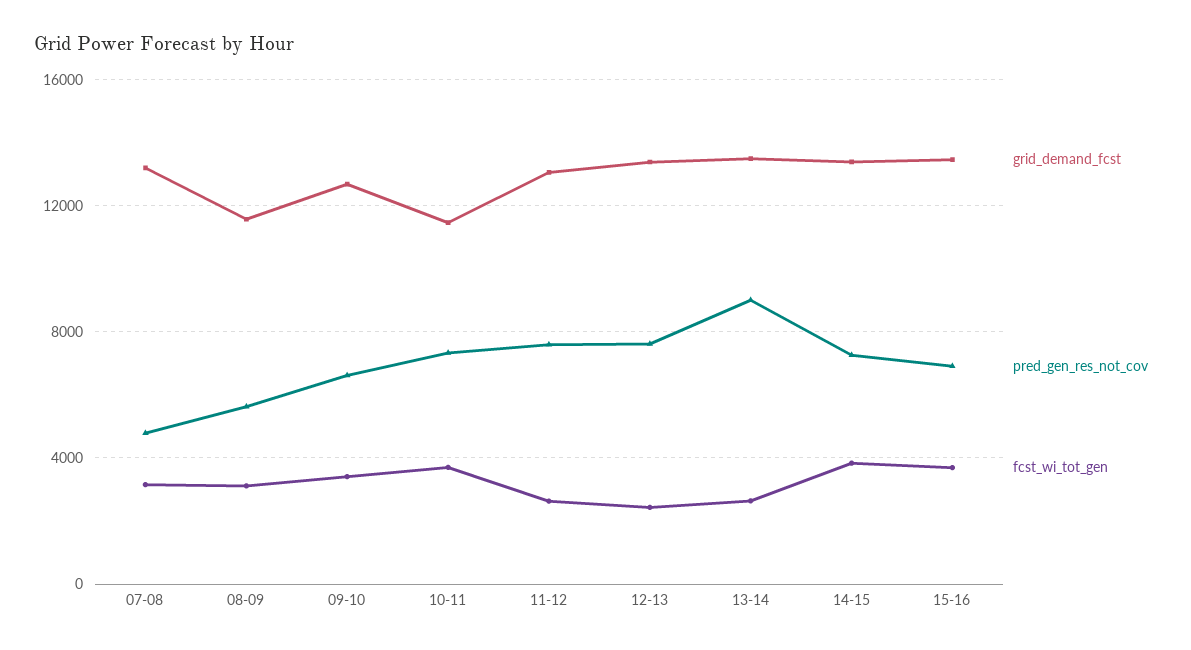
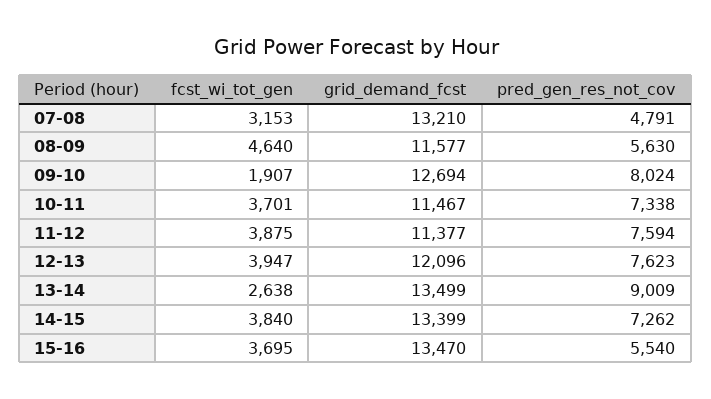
fcst_wi_tot_gen, 08-09: 3000 -> 4640
pred_gen_res_not_cov, 09-10: 6500 -> 8024
fcst_wi_tot_gen, 09-10: 3500 -> 1907
grid_demand_fcst, 11-12: 13000 -> 11377
fcst_wi_tot_gen, 11-12: 2500 -> 3875
grid_demand_fcst, 12-13: 13500 -> 12096
fcst_wi_tot_gen, 12-13: 2500 -> 3947
pred_gen_res_not_cov, 15-16: 7000 -> 5540

